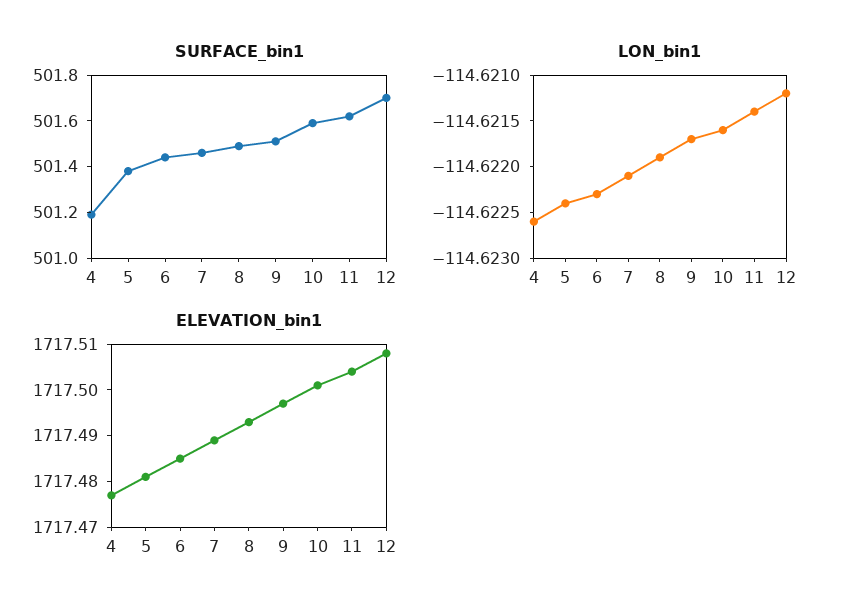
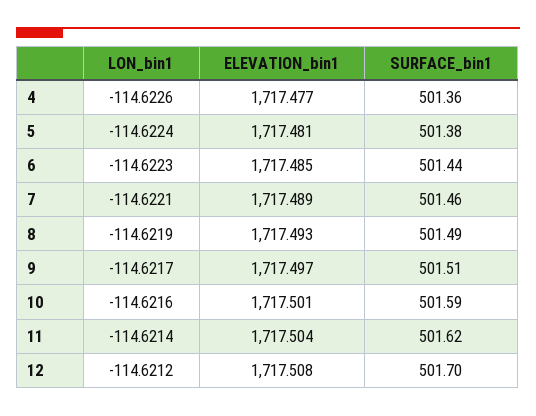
SURFACE_bin1, 4: 501.2 -> 501.36

